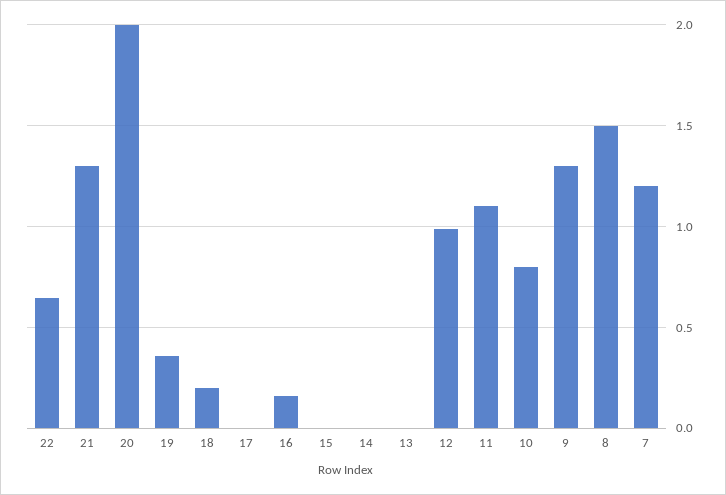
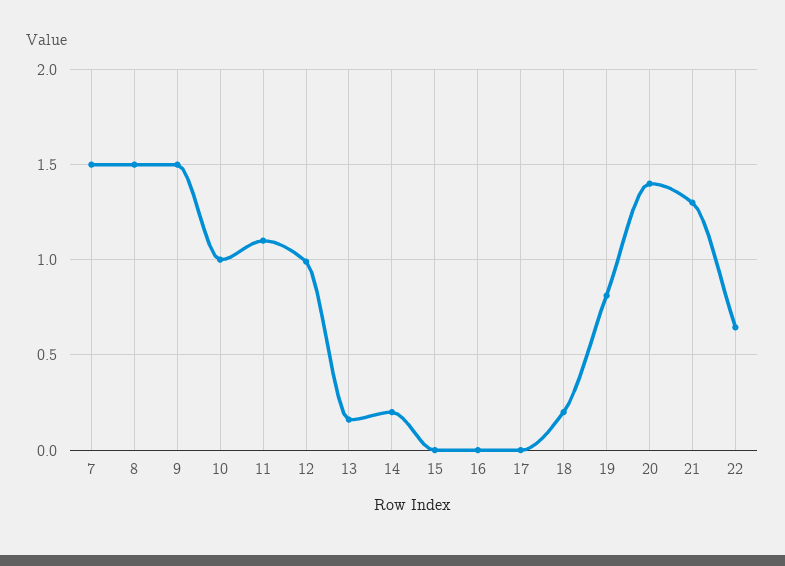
20: 2 -> 1.4
19: 0.35 -> 0.8
16: 0.15 -> 0
14: 0 -> 0.2
13: 0 -> 0.15
10: 0.8 -> 1
9: 1.3 -> 1.5
7: 1.2 -> 1.5

